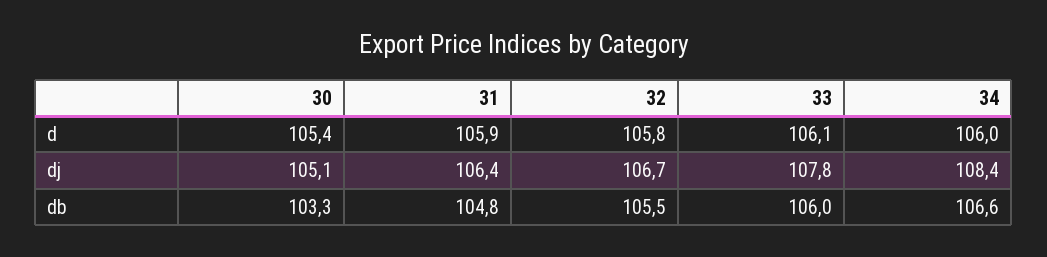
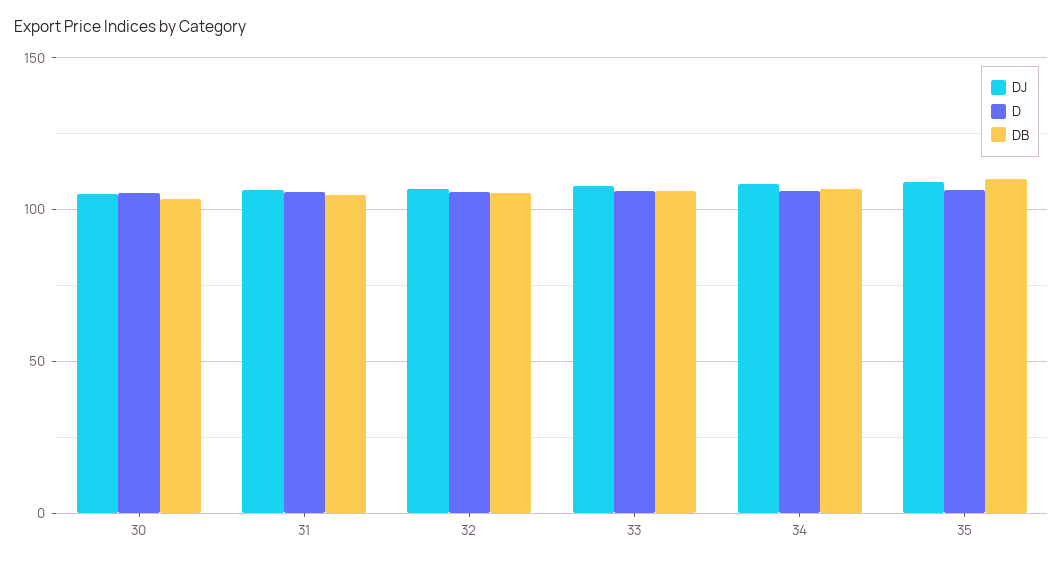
dj, 35: none -> 110
d, 35: none -> 105
db, 35: none -> 110

